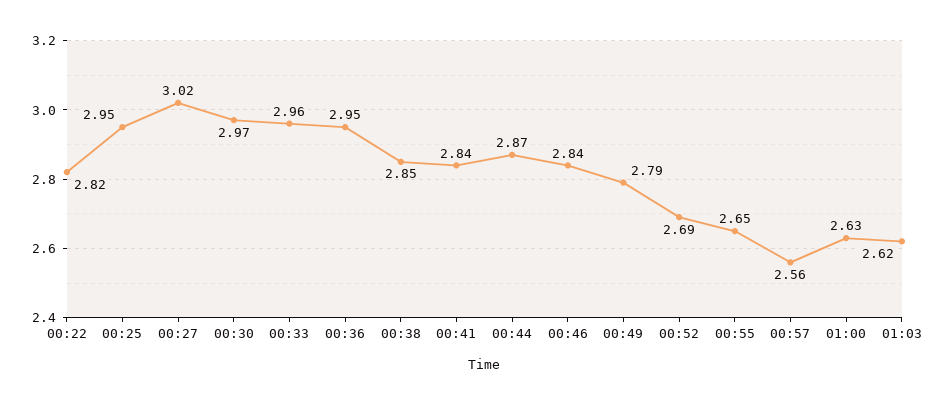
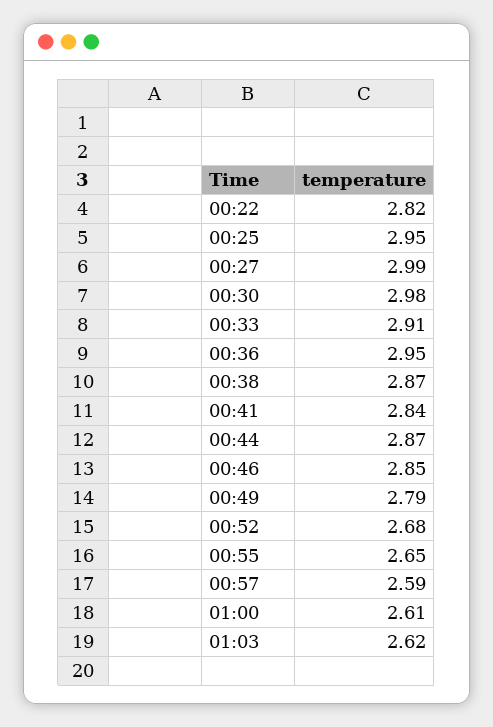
00:27: 3.02 -> 2.99
00:30: 2.97 -> 2.98
00:33: 2.96 -> 2.91
00:38: 2.85 -> 2.87
00:46: 2.84 -> 2.85
00:52: 2.69 -> 2.68
00:57: 2.56 -> 2.59
01:00: 2.63 -> 2.61

